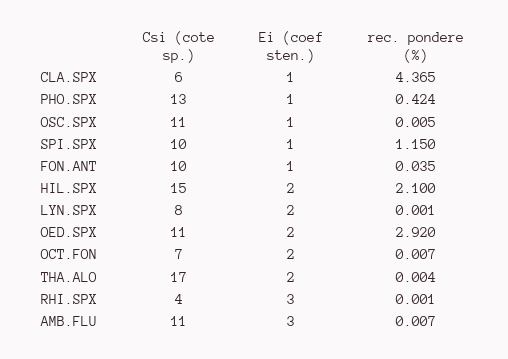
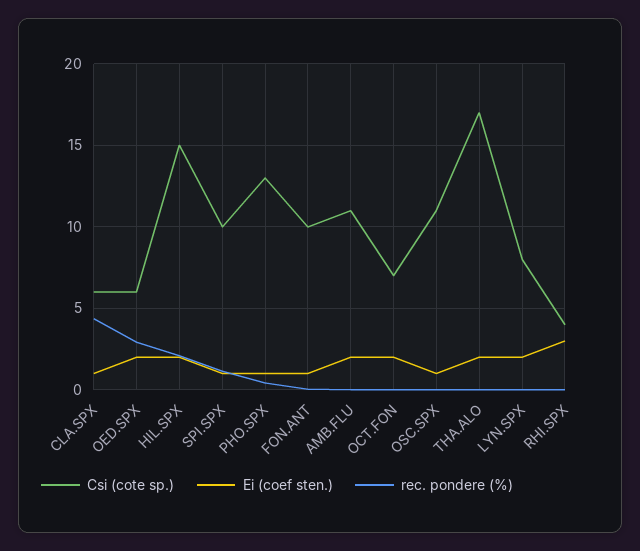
Csi (cote sp.), OED.SPX: 11 -> 6
Ei (coef sten.), AMB.FLU: 3 -> 2

